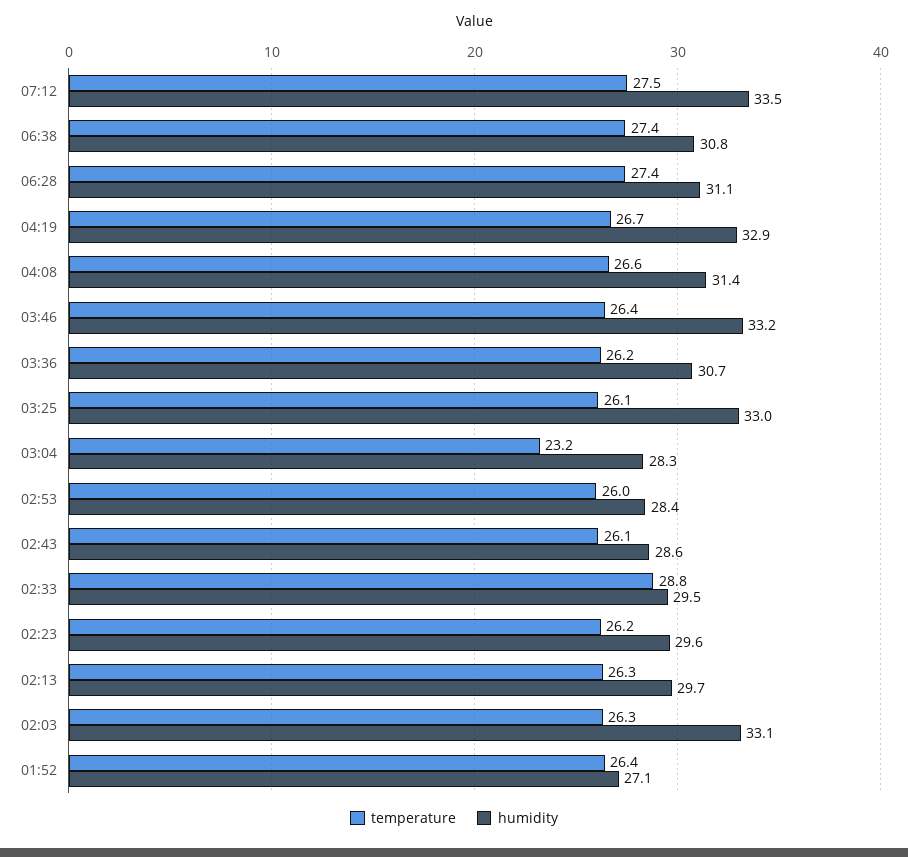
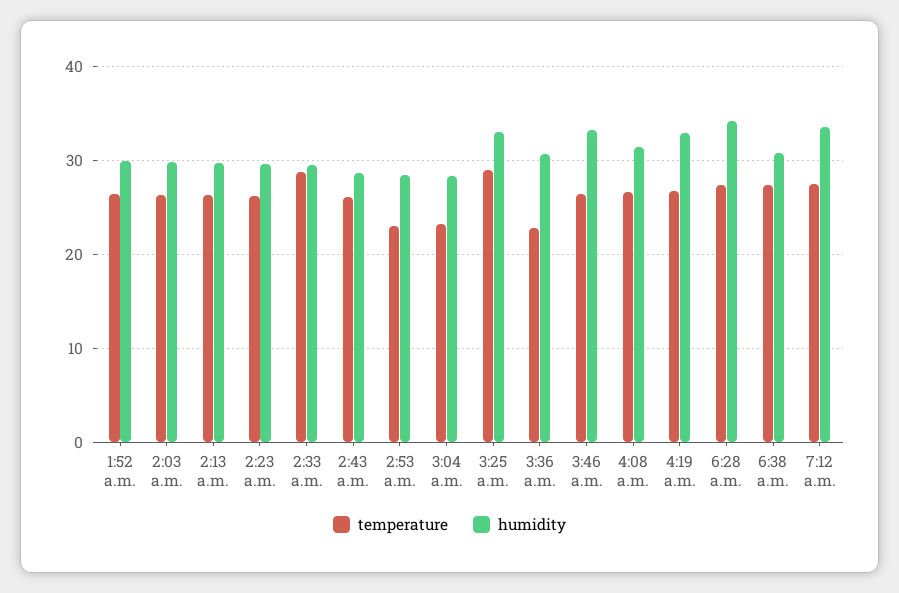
humidity, 06:28: 31.1 -> 34
temperature, 03:36: 26.2 -> 23
temperature, 03:25: 26.1 -> 29
temperature, 02:53: 26 -> 23
humidity, 02:03: 33.1 -> 30
humidity, 01:52: 27.1 -> 30

